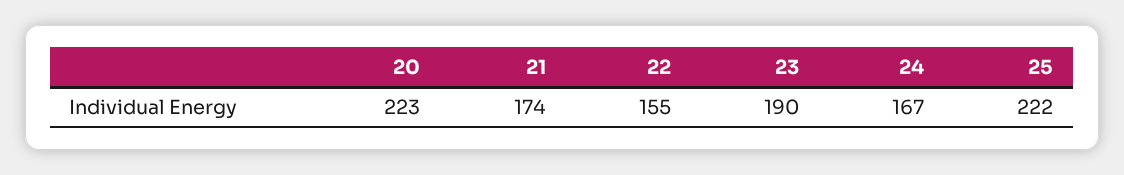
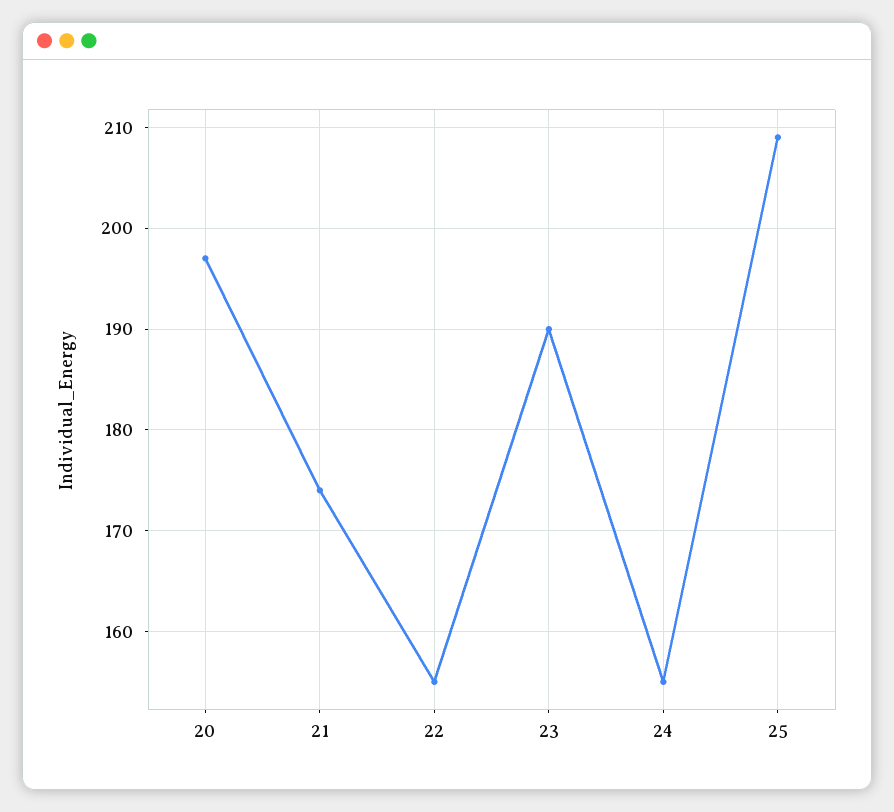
20: 223 -> 197
24: 167 -> 155
25: 222 -> 209

